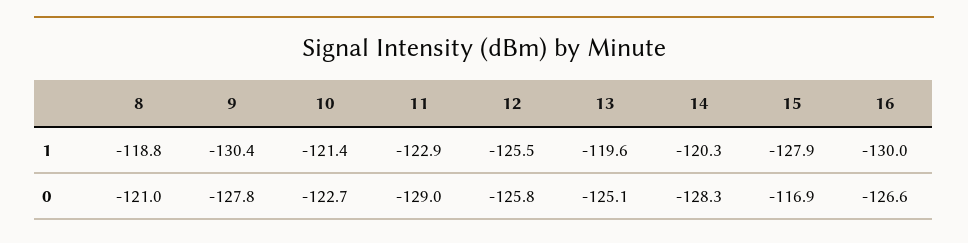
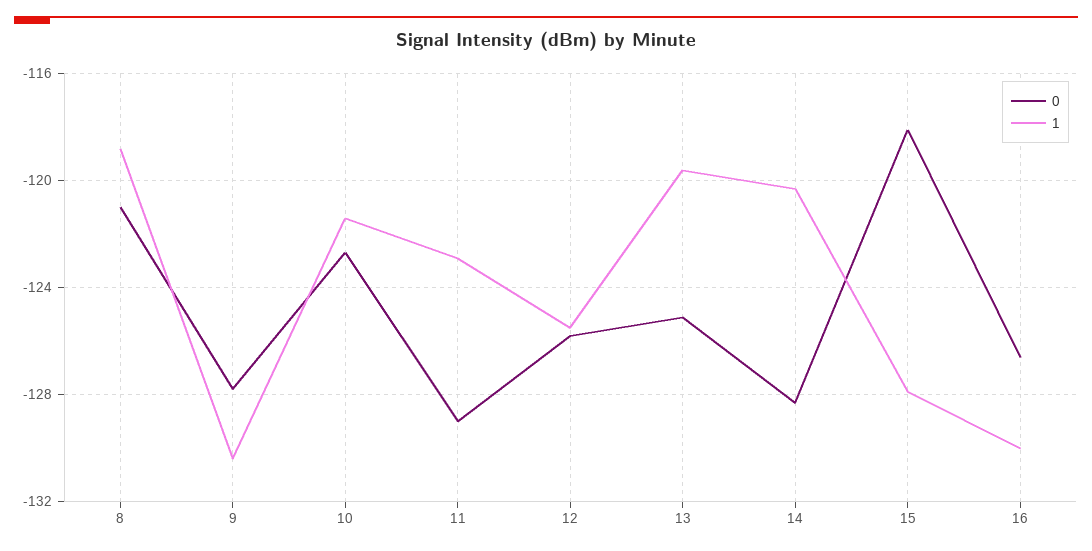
0, 15: -116.9 -> -118

